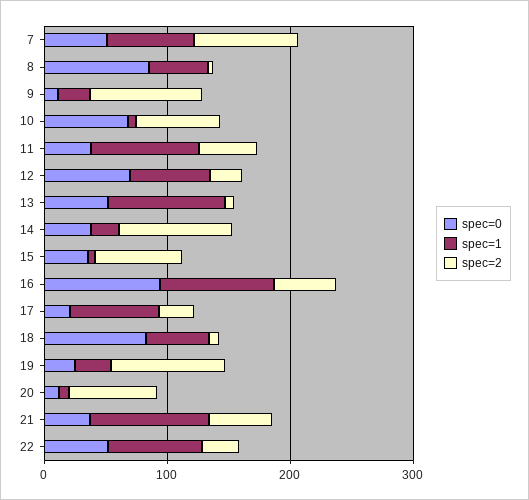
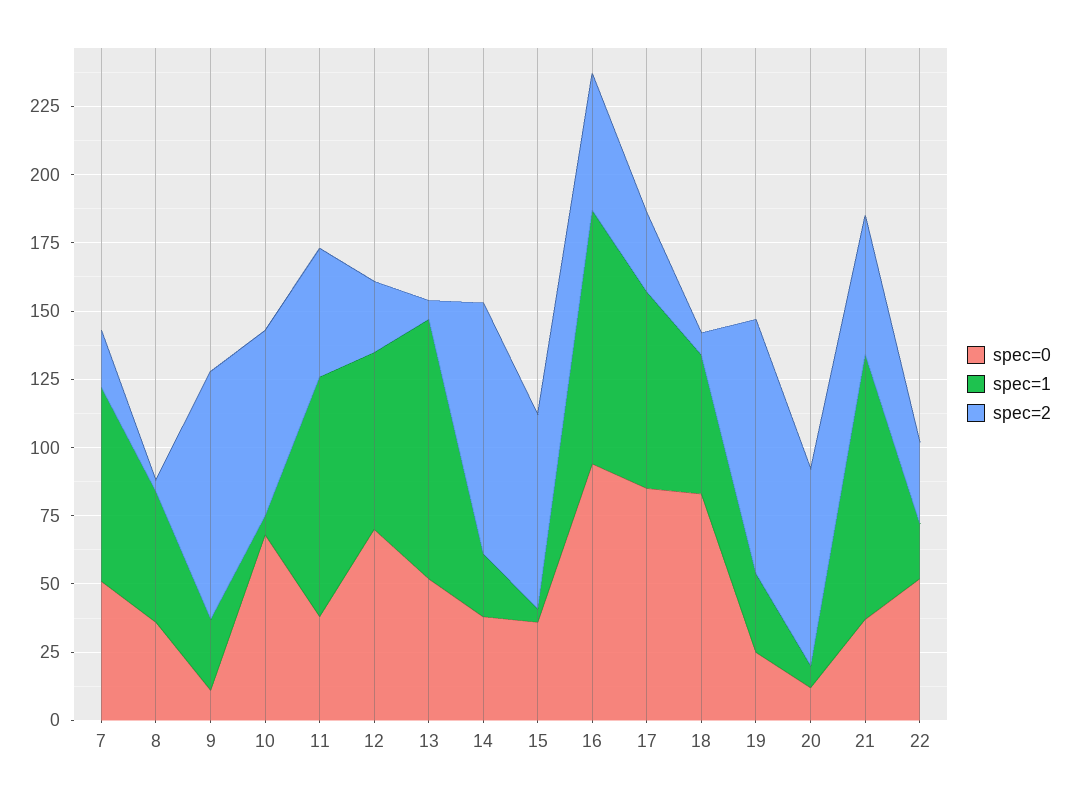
spec=2, 7: 80 -> 20
spec=0, 8: 80 -> 35
spec=0, 17: 20 -> 85
spec=1, 22: 80 -> 20

